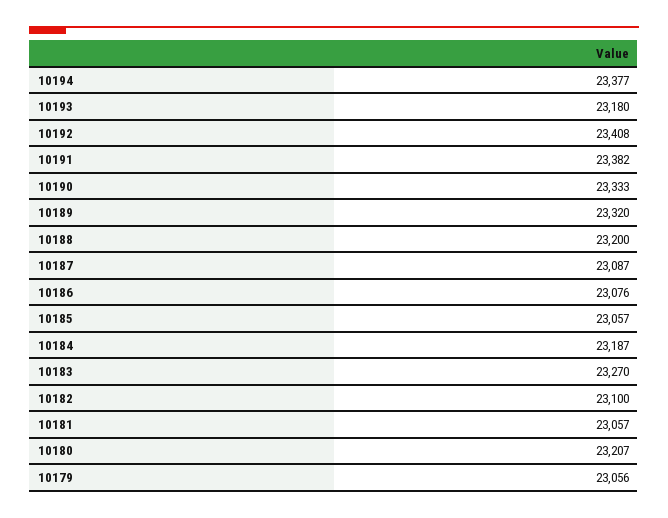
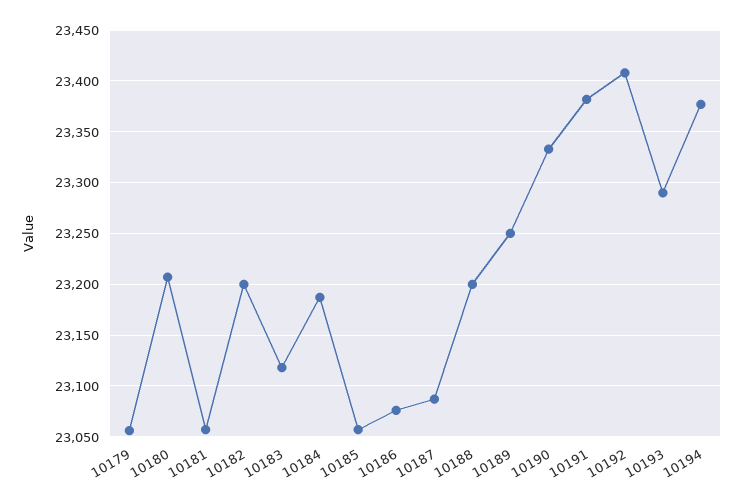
10193: 23180 -> 23290
10189: 23320 -> 23250
10183: 23270 -> 23120
10182: 23100 -> 23200

